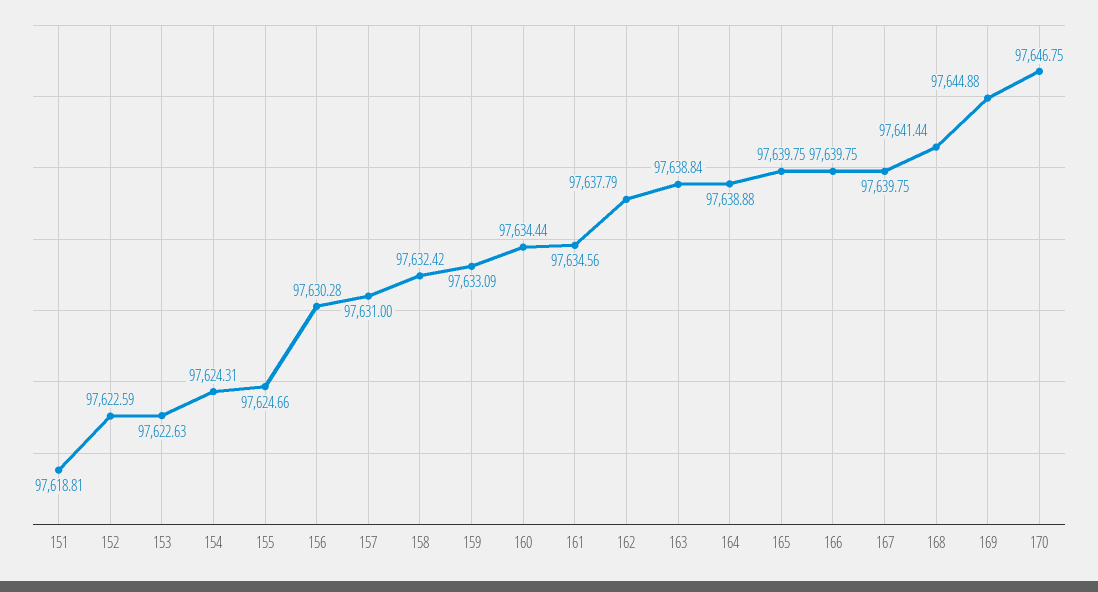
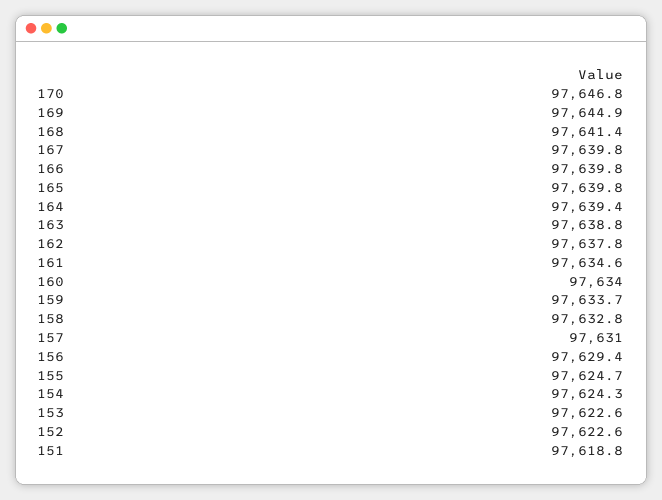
156: 97630.28 -> 97629.4
158: 97632.42 -> 97632.8
159: 97633.09 -> 97633.7
160: 97634.44 -> 97634
164: 97638.88 -> 97639.4

